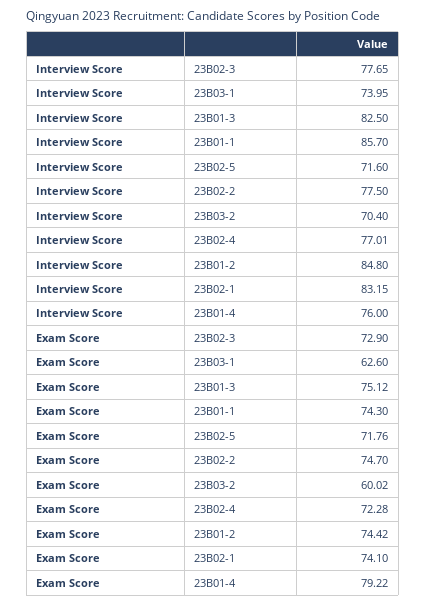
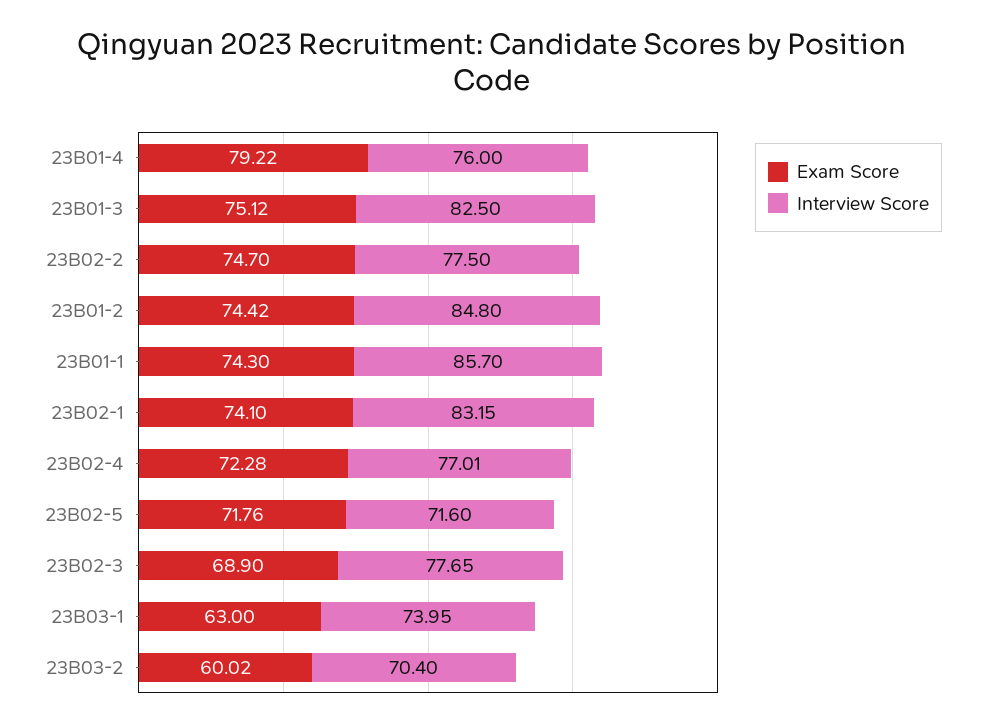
Exam Score, 23B02-3: 72.9 -> 68.9
Exam Score, 23B03-1: 62.6 -> 63

